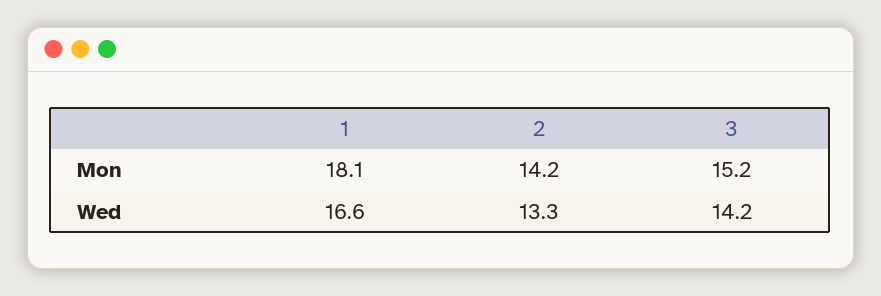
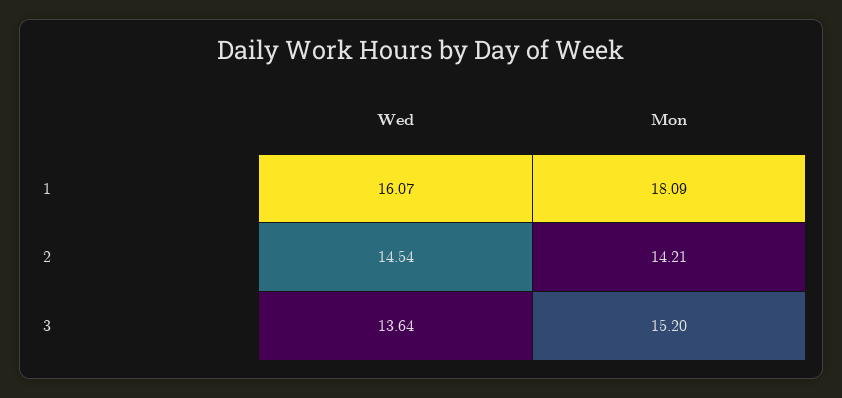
1, Wed: 16.6 -> 16.07
2, Wed: 13.3 -> 14.54
3, Wed: 14.2 -> 13.64

